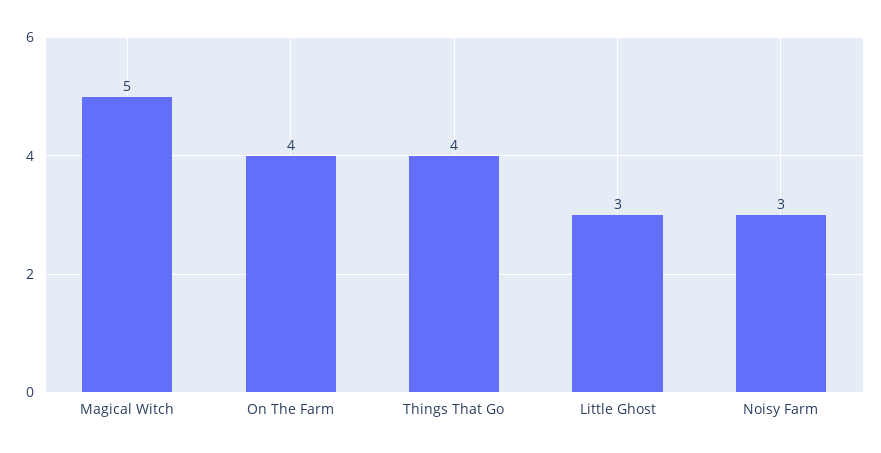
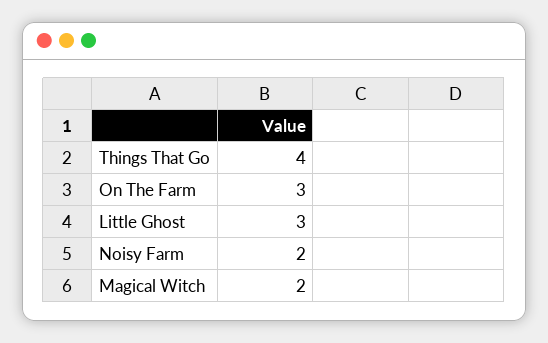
Magical Witch: 5 -> 2
On The Farm: 4 -> 3
Noisy Farm: 3 -> 2

